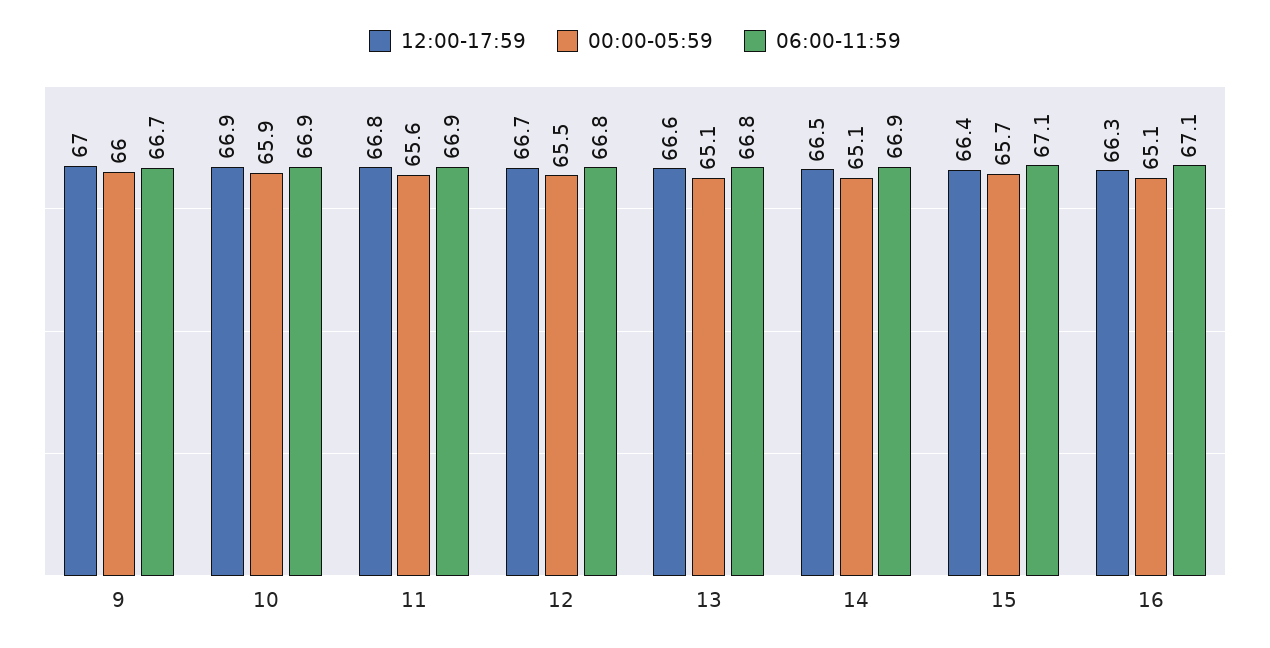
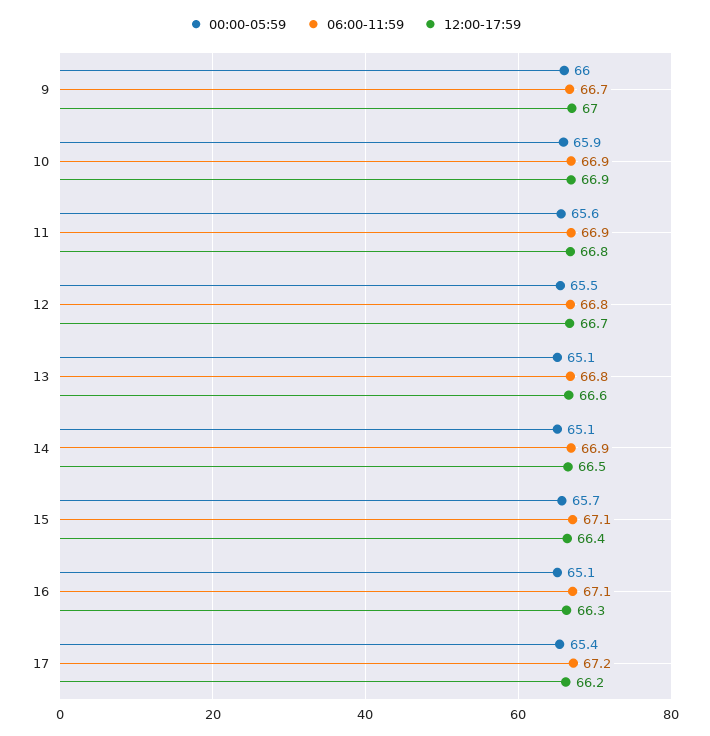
00:00-05:59, 17: none -> 65.4
06:00-11:59, 17: none -> 67.2
12:00-17:59, 17: none -> 66.2

